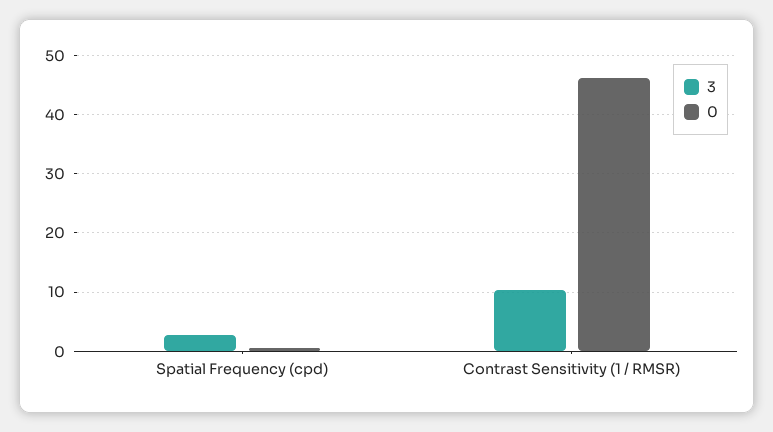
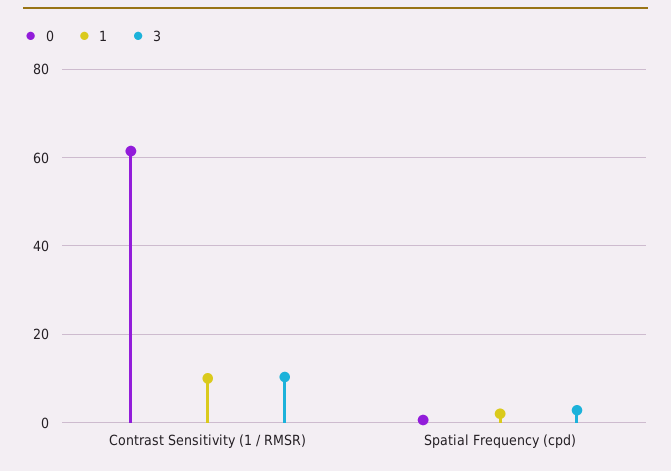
0, Contrast Sensitivity (1 / RMSR): 46 -> 62
1, Contrast Sensitivity (1 / RMSR): none -> 10
1, Spatial Frequency (cpd): none -> 2

